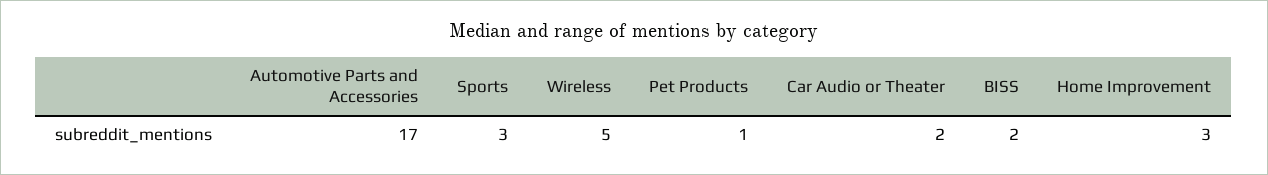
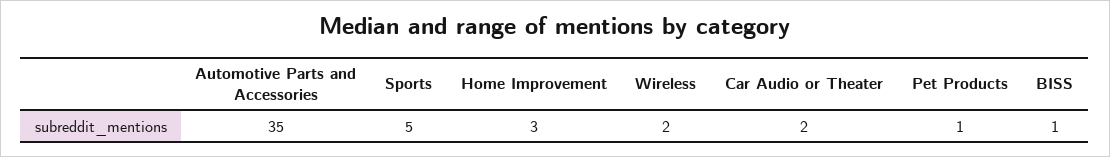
Automotive Parts and Accessories: 17 -> 35
Sports: 3 -> 5
Wireless: 5 -> 2
BISS: 2 -> 1

